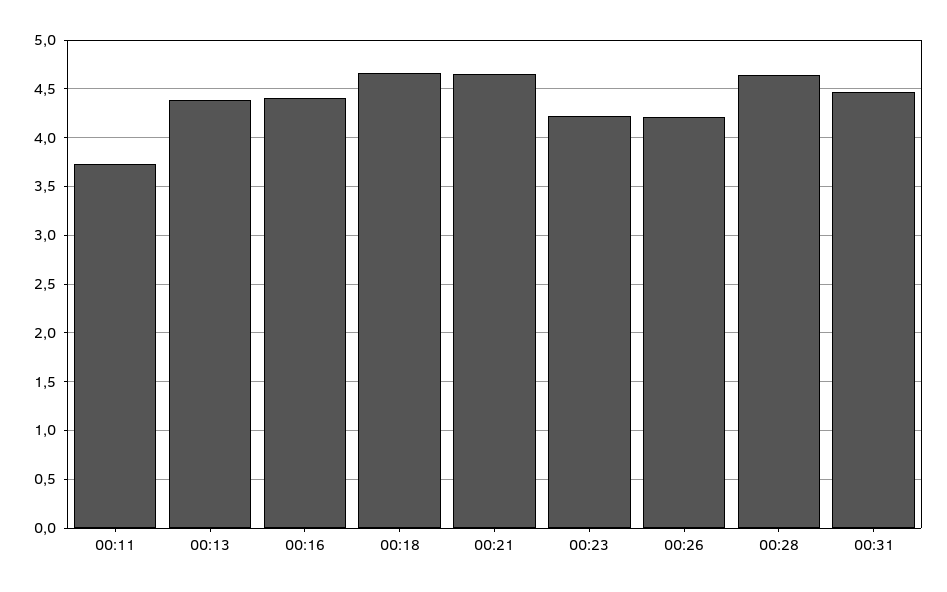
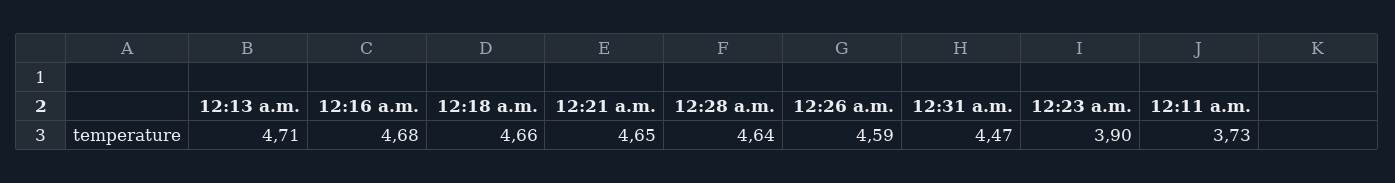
00:13: 4.4 -> 4.71
00:16: 4.4 -> 4.68
00:23: 4.2 -> 3.9
00:26: 4.2 -> 4.59

